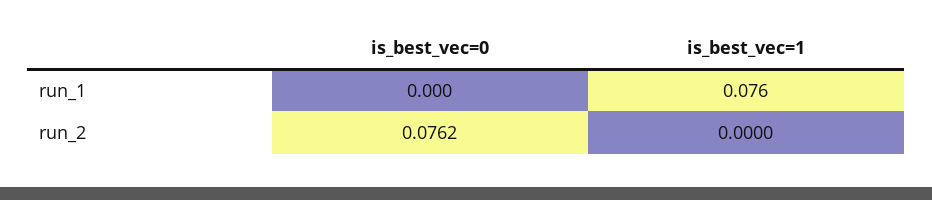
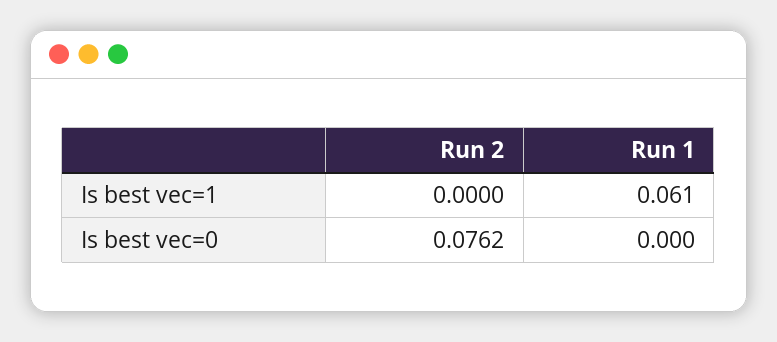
is_best_vec=1, run_1: 0.076 -> 0.061

